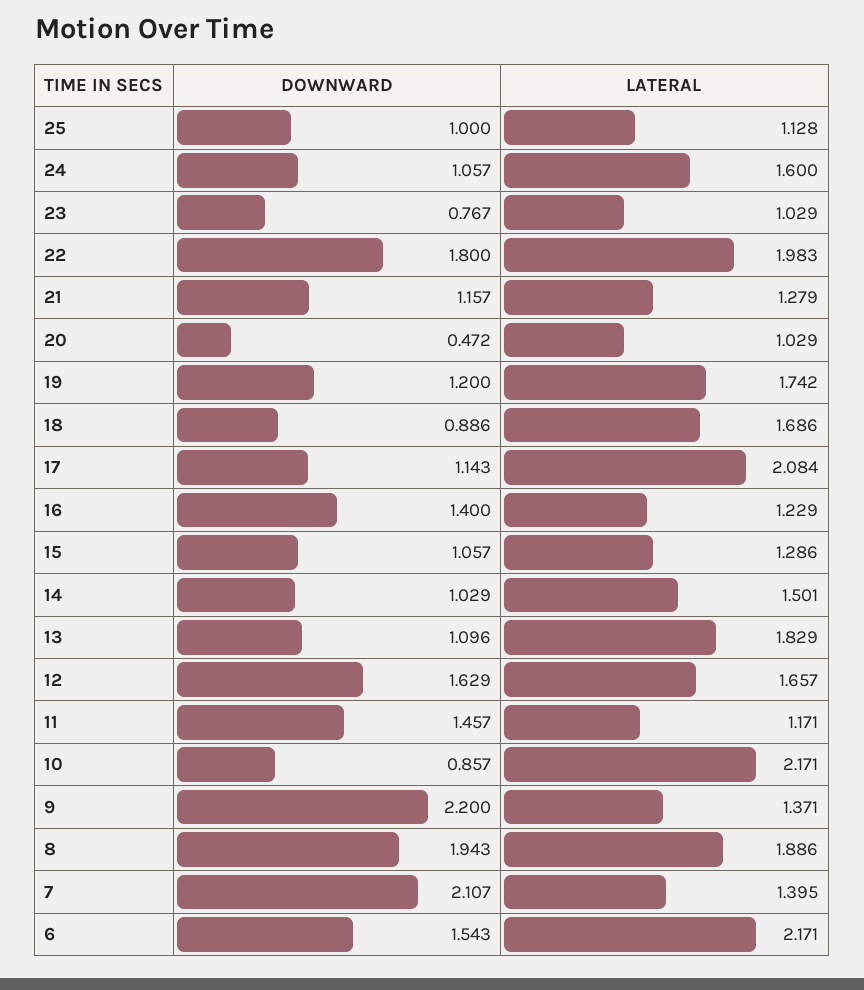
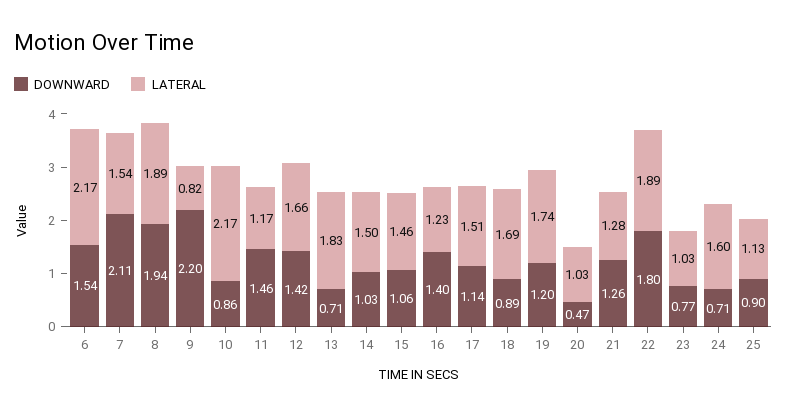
DOWNWARD, 25: 1 -> 0.9
DOWNWARD, 24: 1.057 -> 0.71
LATERAL, 22: 1.983 -> 1.89
DOWNWARD, 21: 1.157 -> 1.26
LATERAL, 17: 2.084 -> 1.51
LATERAL, 15: 1.286 -> 1.46
DOWNWARD, 13: 1.096 -> 0.71
DOWNWARD, 12: 1.629 -> 1.42
LATERAL, 9: 1.371 -> 0.82
LATERAL, 7: 1.395 -> 1.54

